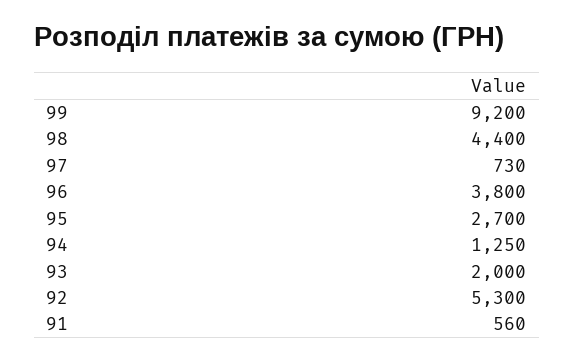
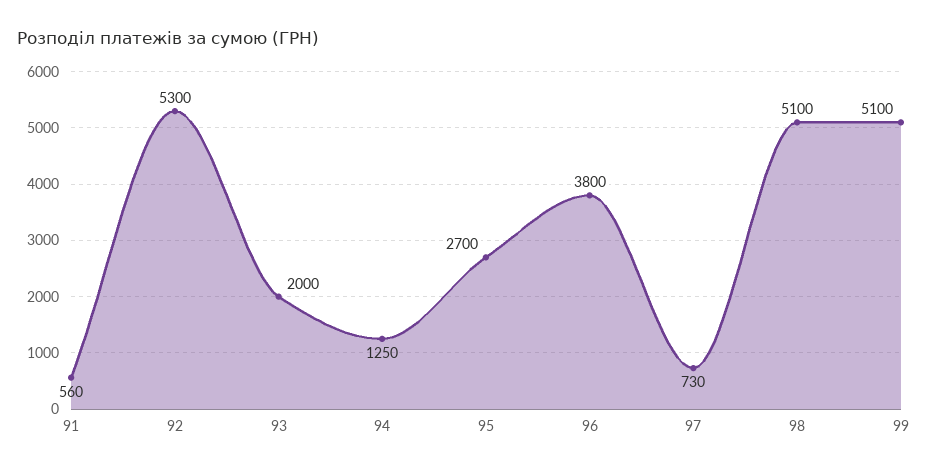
99: 9200 -> 5100
98: 4400 -> 5100

